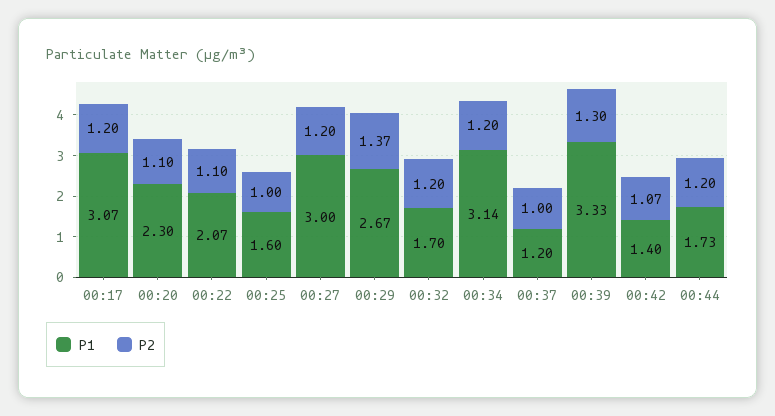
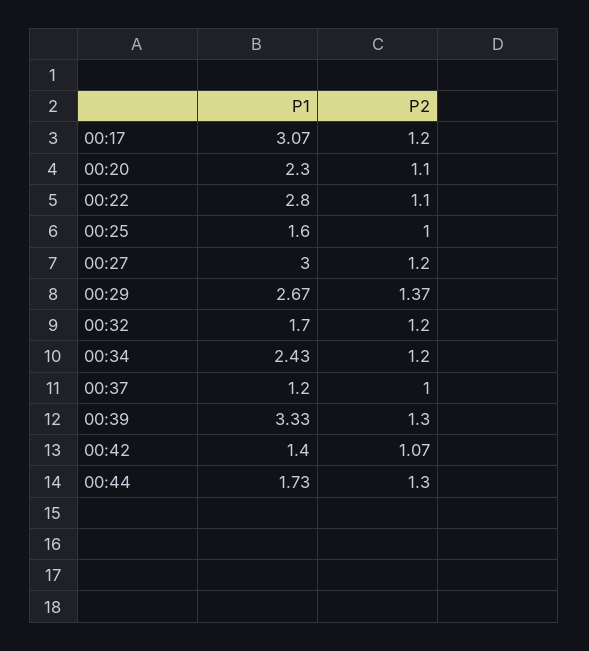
P1, 00:22: 2.07 -> 2.8
P1, 00:34: 3.14 -> 2.43
P2, 00:44: 1.2 -> 1.3

